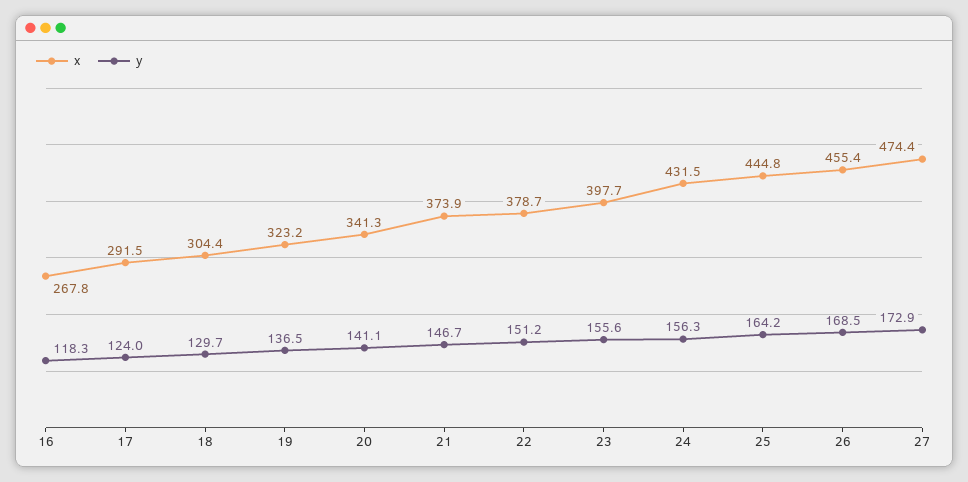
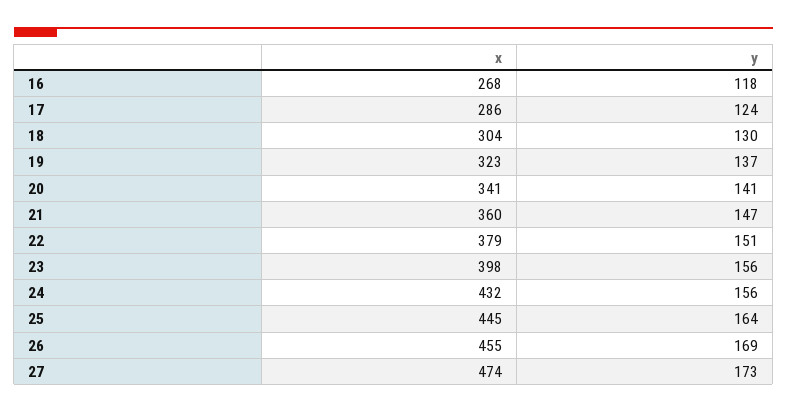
x, 17: 291.5 -> 286
x, 21: 373.9 -> 360

